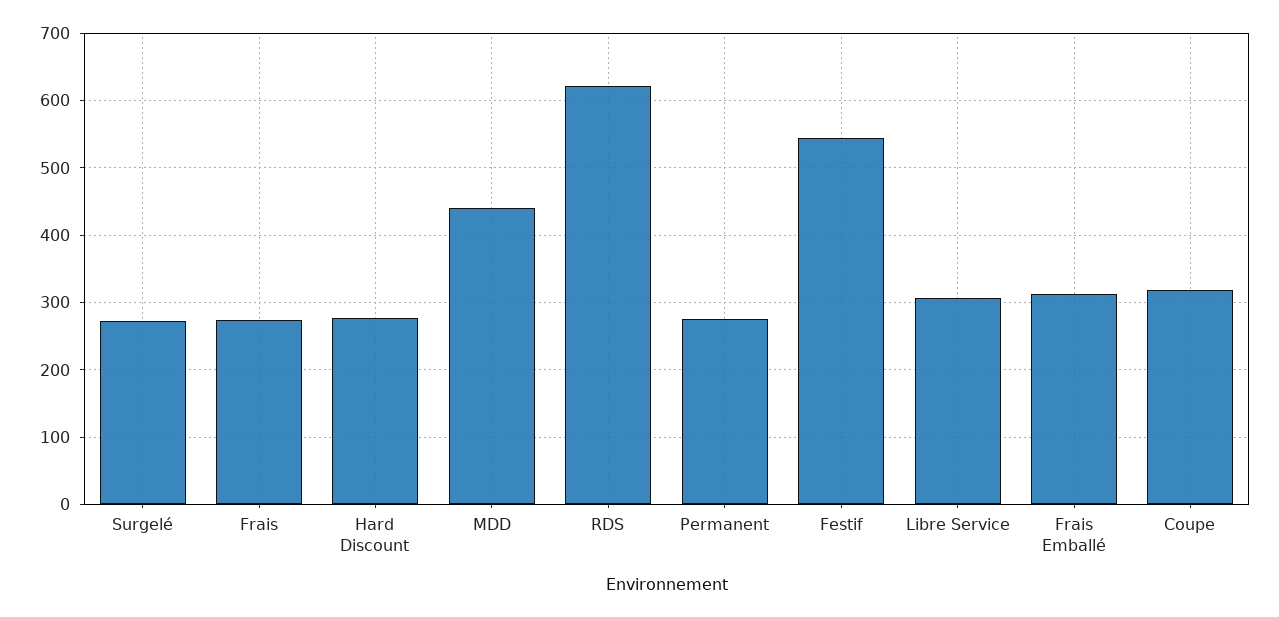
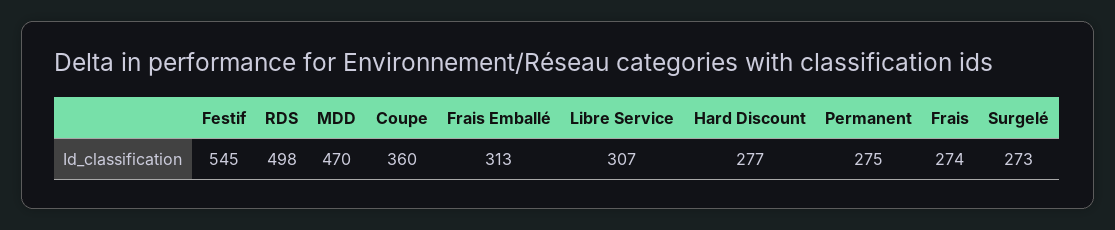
MDD: 440 -> 470
RDS: 620 -> 498
Coupe: 320 -> 360

